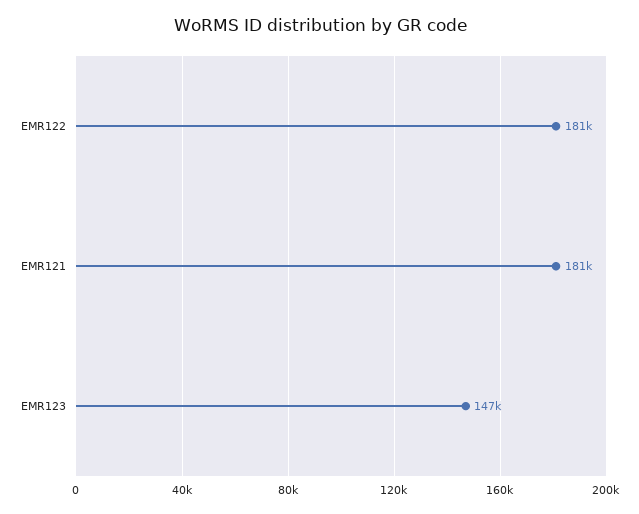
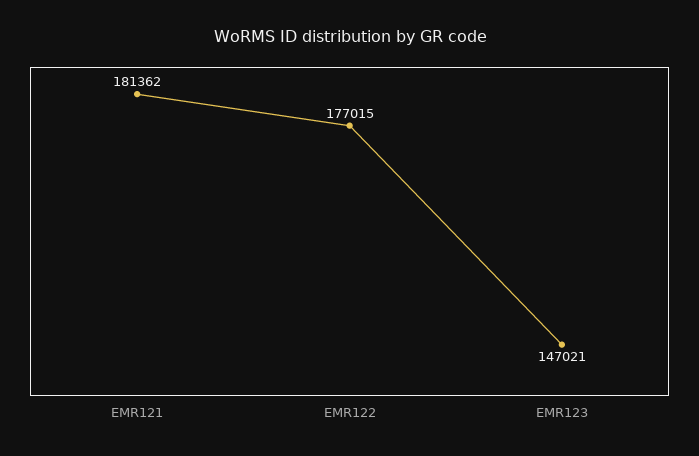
EMR122: 181000 -> 177015

